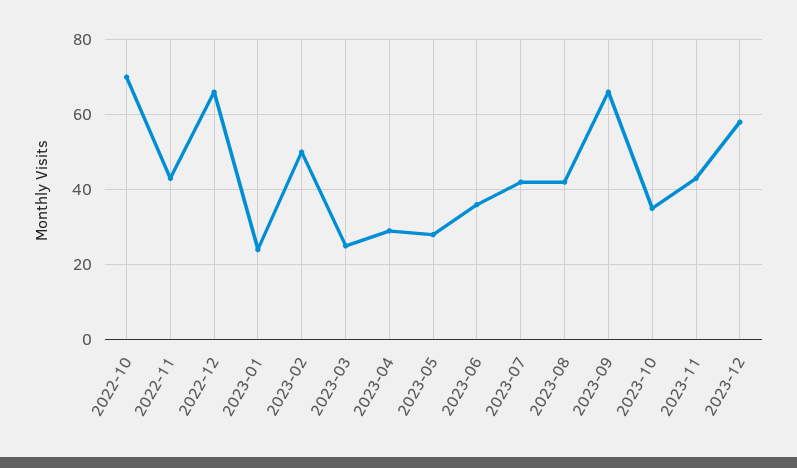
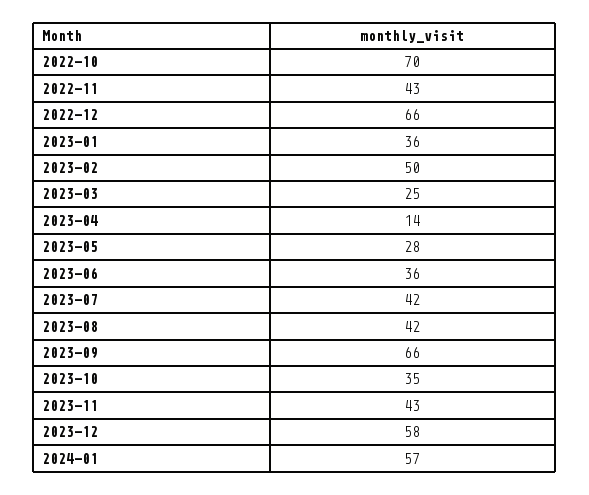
2023-01: 25 -> 36
2023-04: 30 -> 14
2024-01: none -> 57

